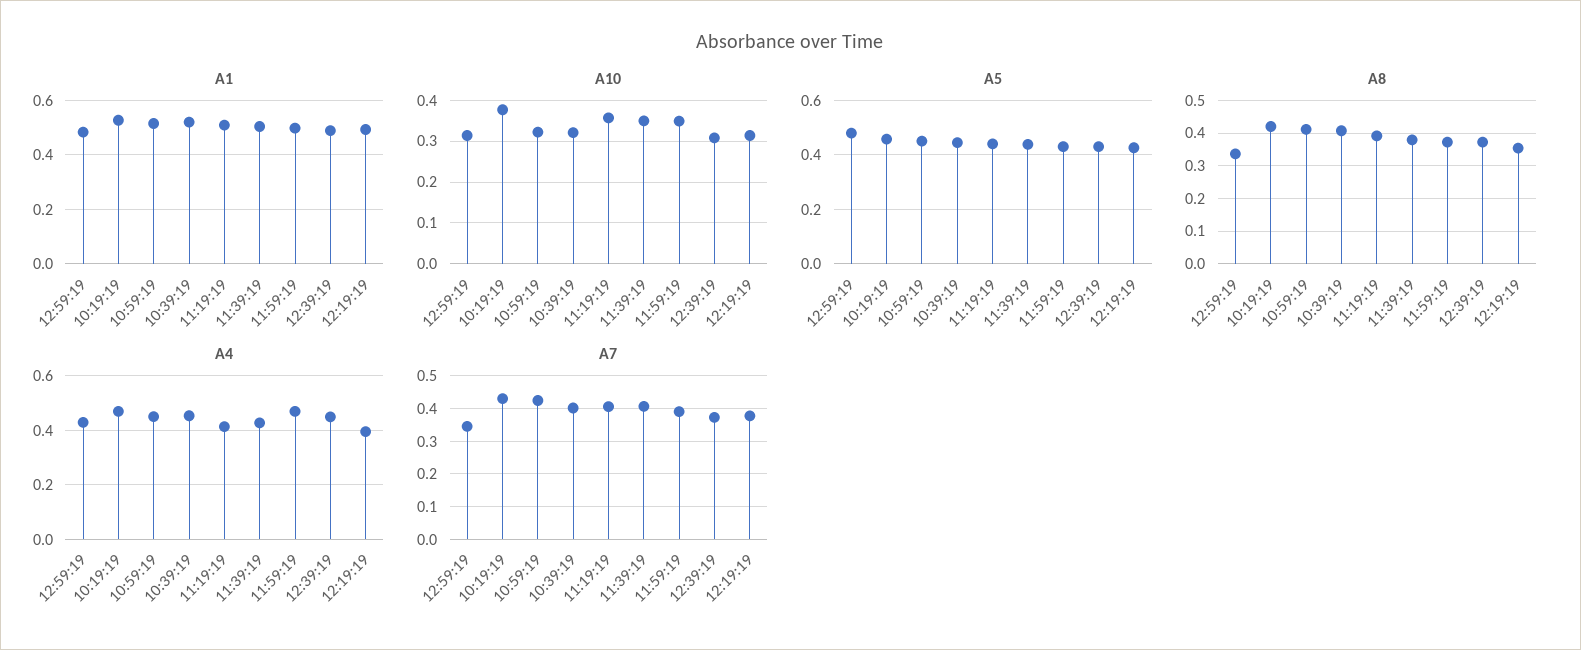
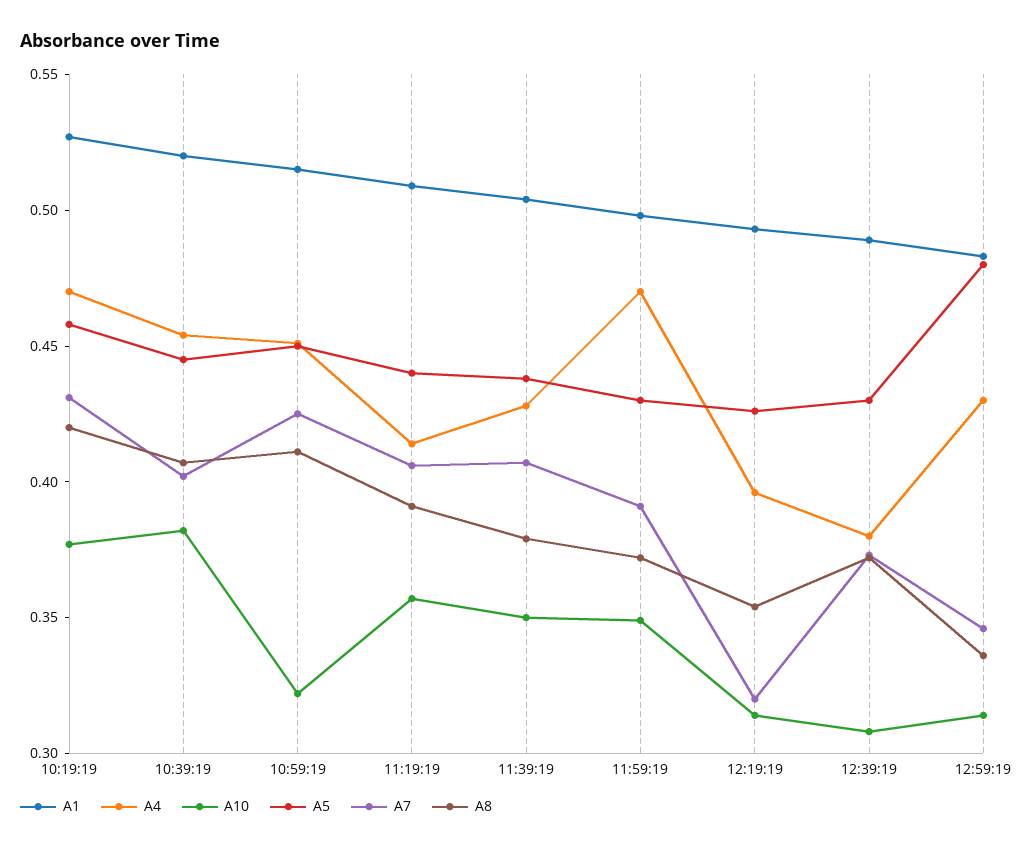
A10, 10:39:19: 0.32 -> 0.38
A4, 12:39:19: 0.45 -> 0.38
A7, 12:19:19: 0.38 -> 0.32

